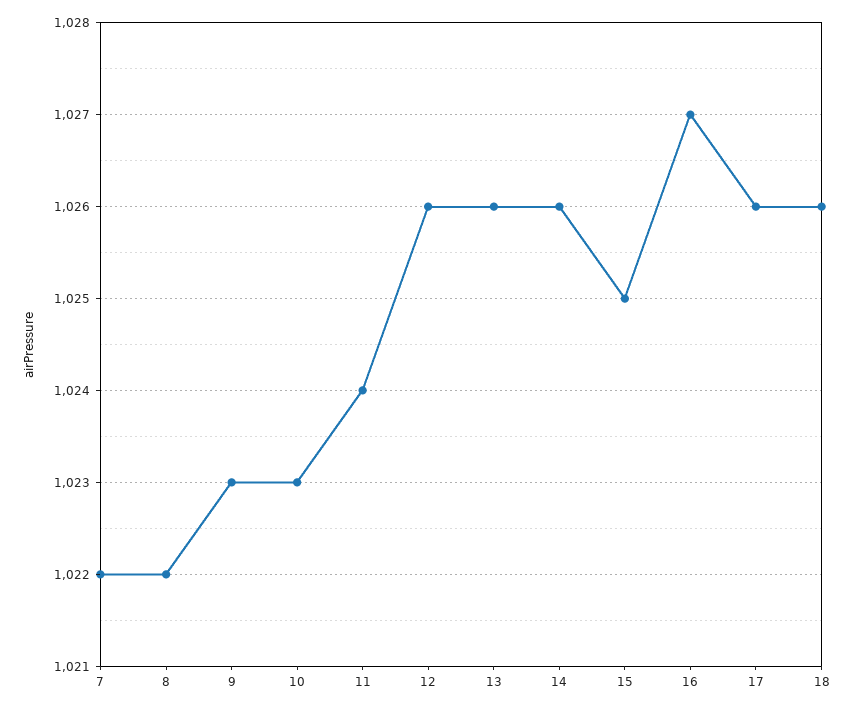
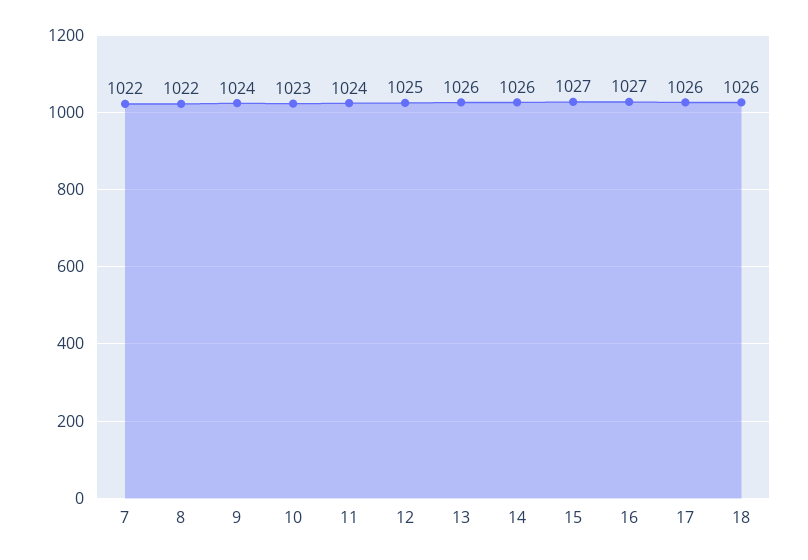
9: 1023 -> 1024
12: 1026 -> 1025
15: 1025 -> 1027

